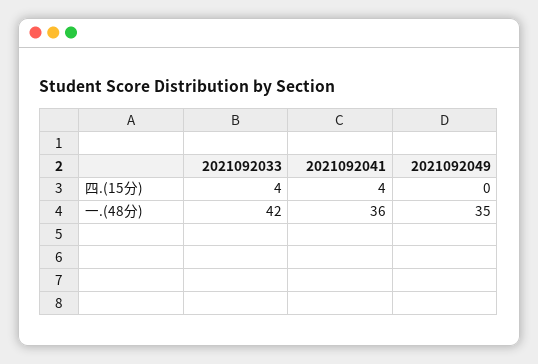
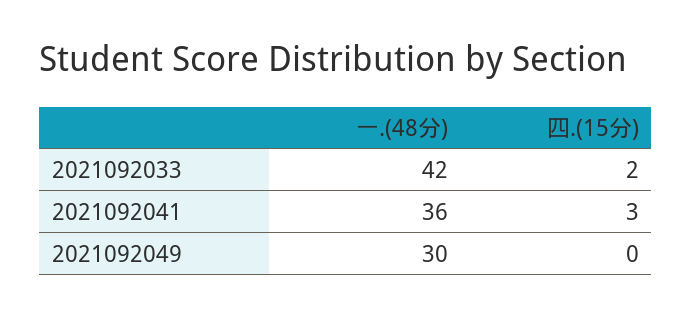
2021092033, 四.(15分): 4 -> 2
2021092041, 四.(15分): 4 -> 3
2021092049, 一.(48分): 35 -> 30

